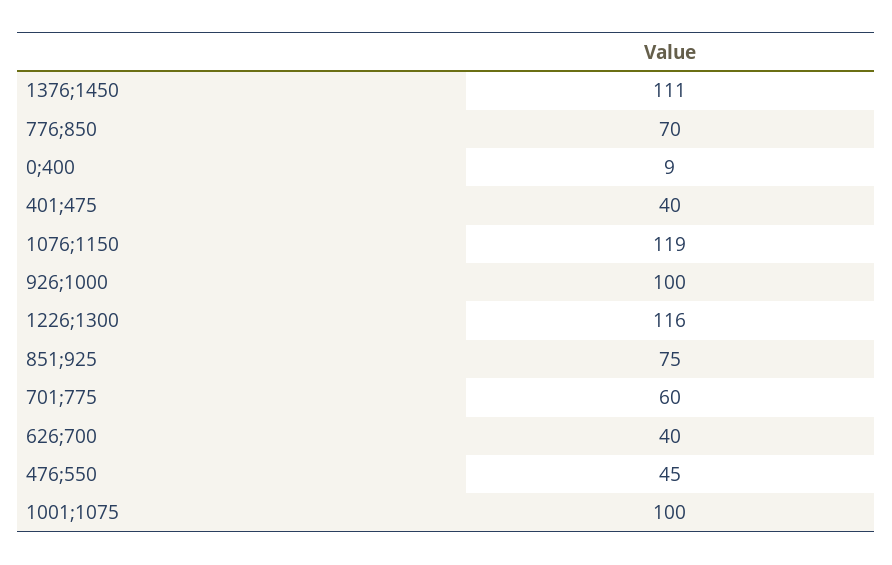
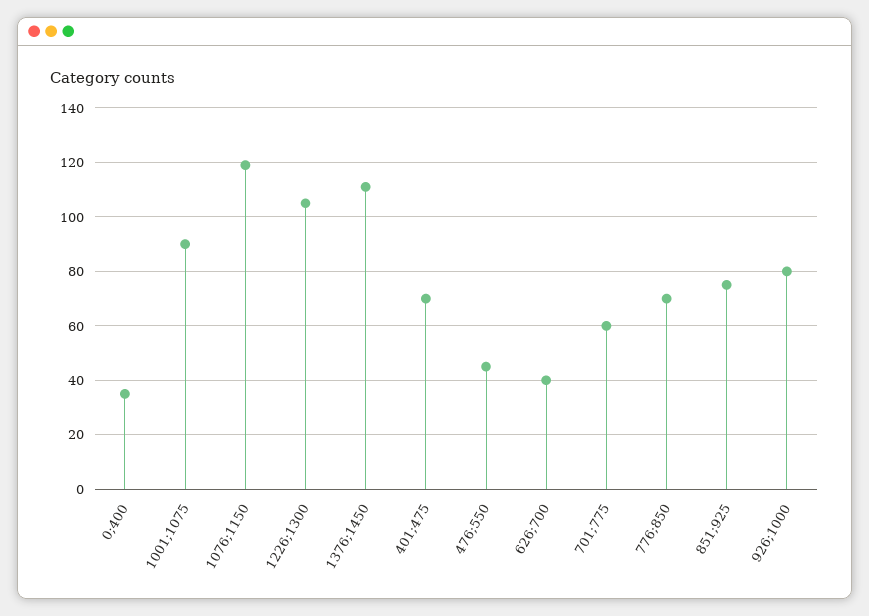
0;400: 9 -> 35
401;475: 40 -> 70
926;1000: 100 -> 80
1226;1300: 116 -> 105
1001;1075: 100 -> 90

